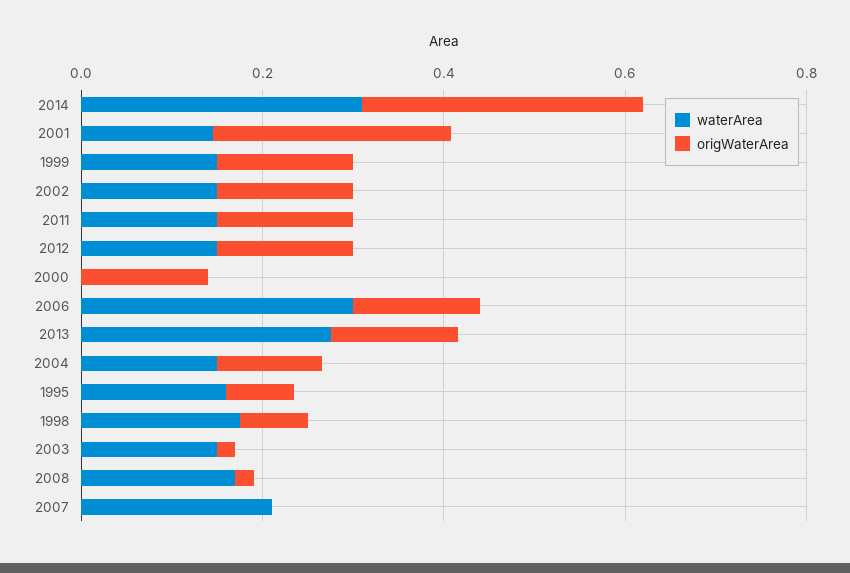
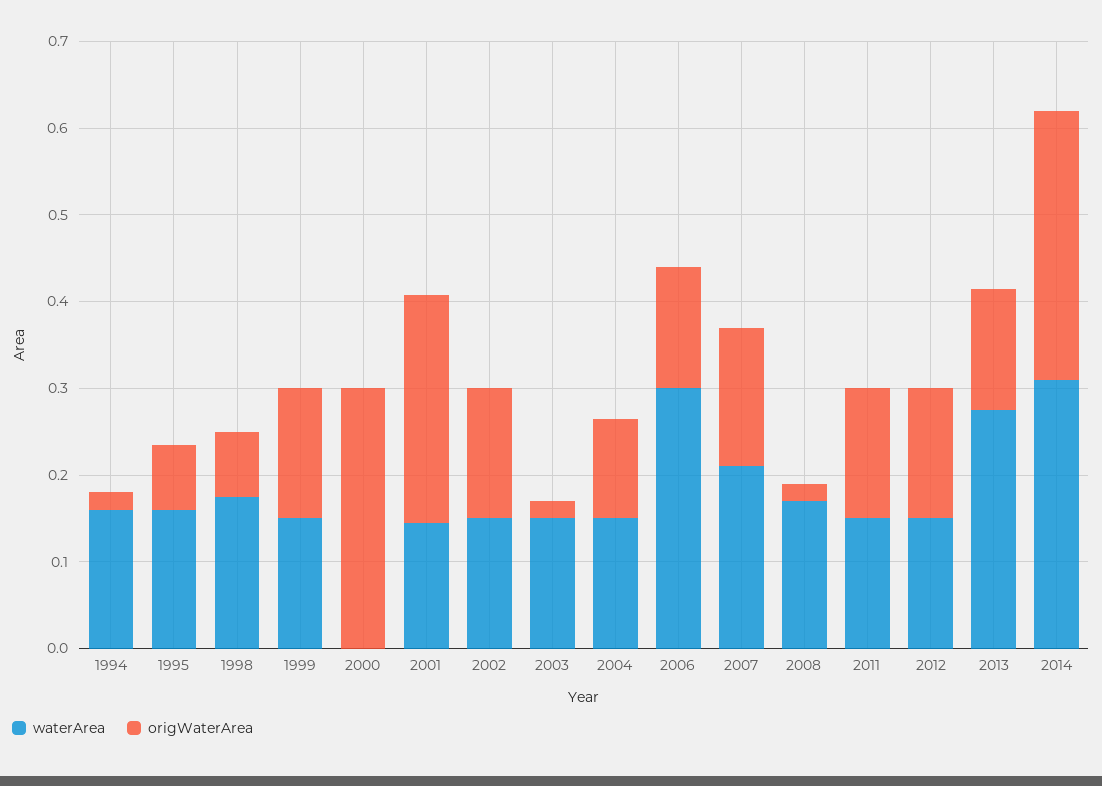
origWaterArea, 2000: 0.15 -> 0.3
origWaterArea, 2007: 0 -> 0.16
waterArea, 1994: none -> 0.16
origWaterArea, 1994: none -> 0.02

